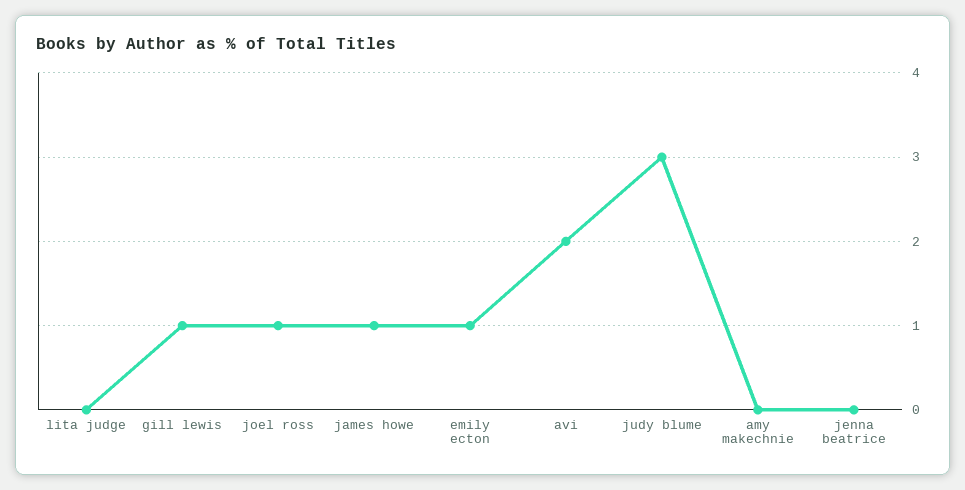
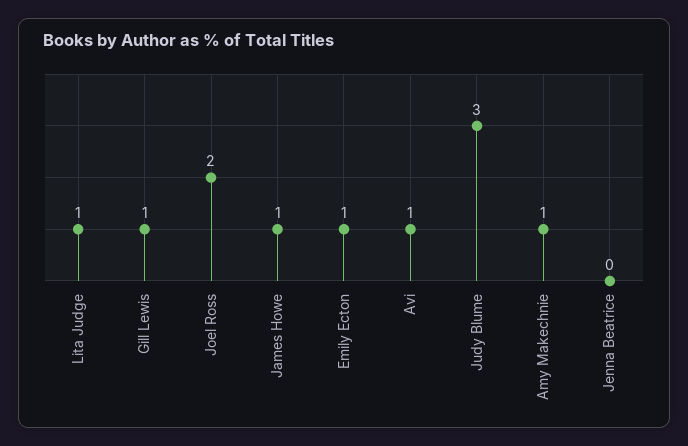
lita judge: 0 -> 1
joel ross: 1 -> 2
avi: 2 -> 1
amy makechnie: 0 -> 1

